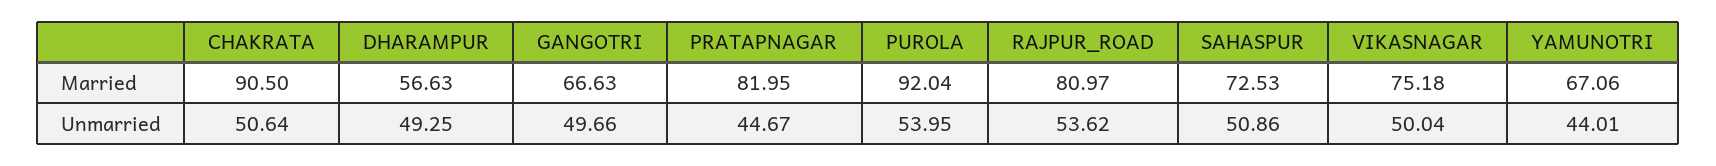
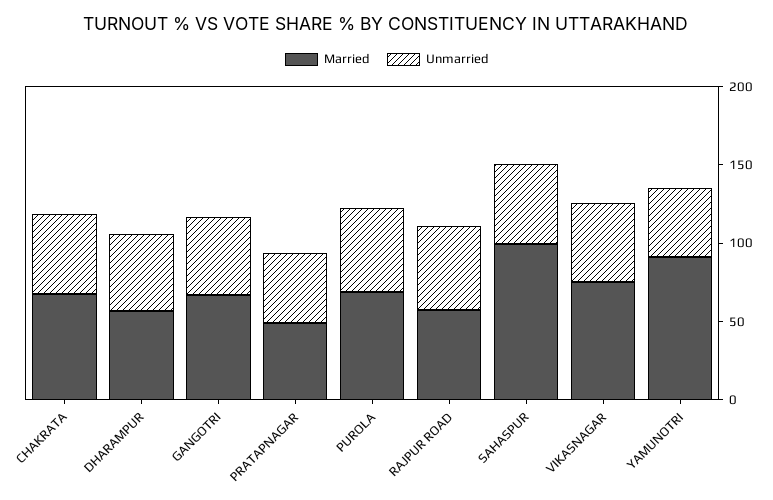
Married, CHAKRATA: 90.5 -> 70
Married, PRATAPNAGAR: 81.95 -> 50
Married, PUROLA: 92.04 -> 70
Married, RAJPUR_ROAD: 80.97 -> 60
Married, SAHASPUR: 72.53 -> 100
Married, YAMUNOTRI: 67.06 -> 90

